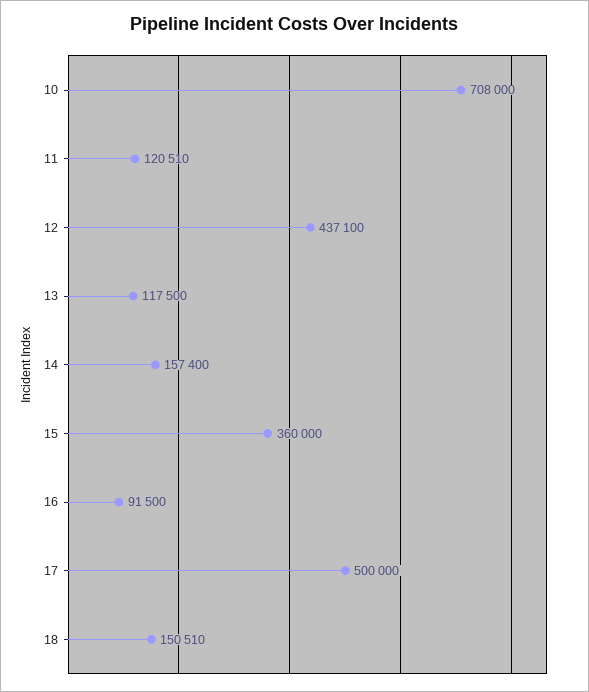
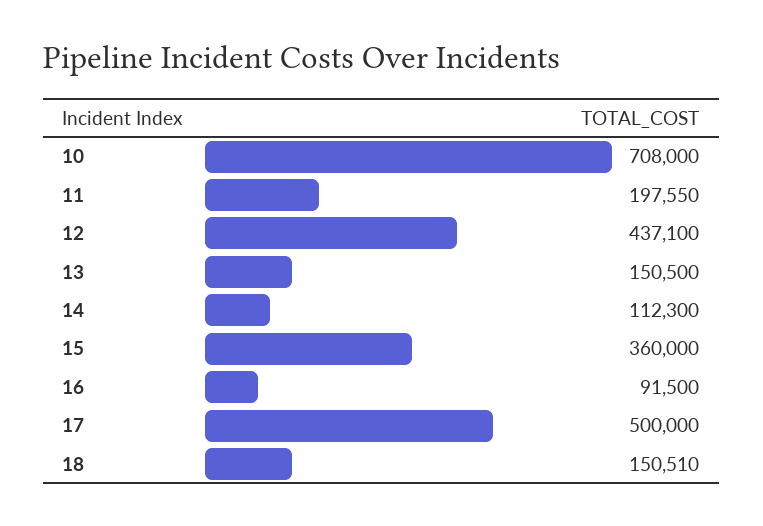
11: 120510 -> 197550
13: 117500 -> 150500
14: 157400 -> 112300

